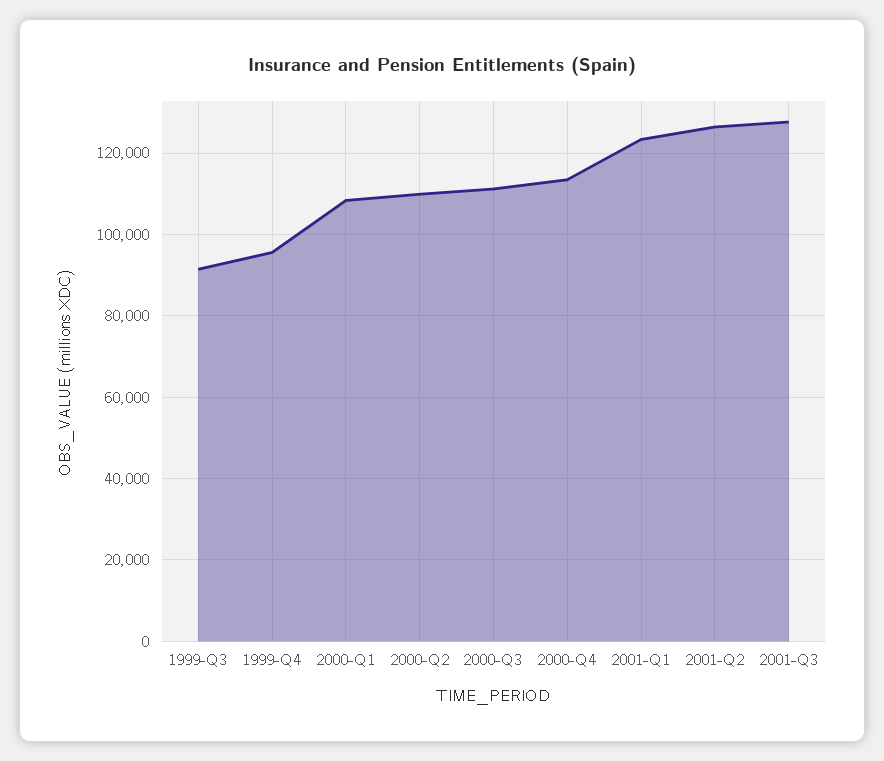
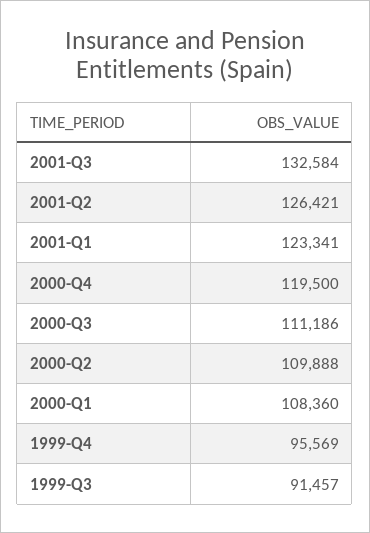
2000-Q4: 114000 -> 119500
2001-Q3: 128000 -> 132584

